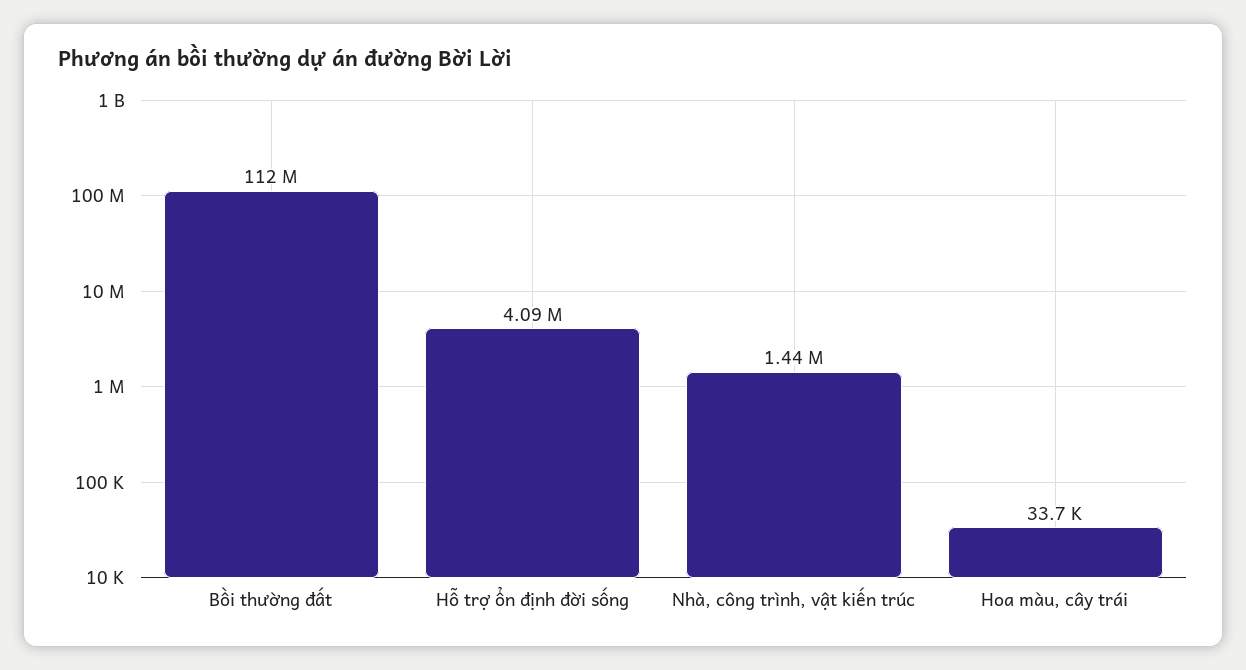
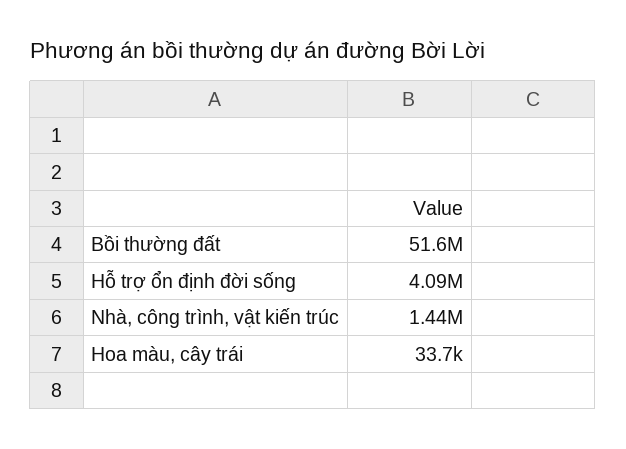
Bồi thường đất: 112000000 -> 51600000

